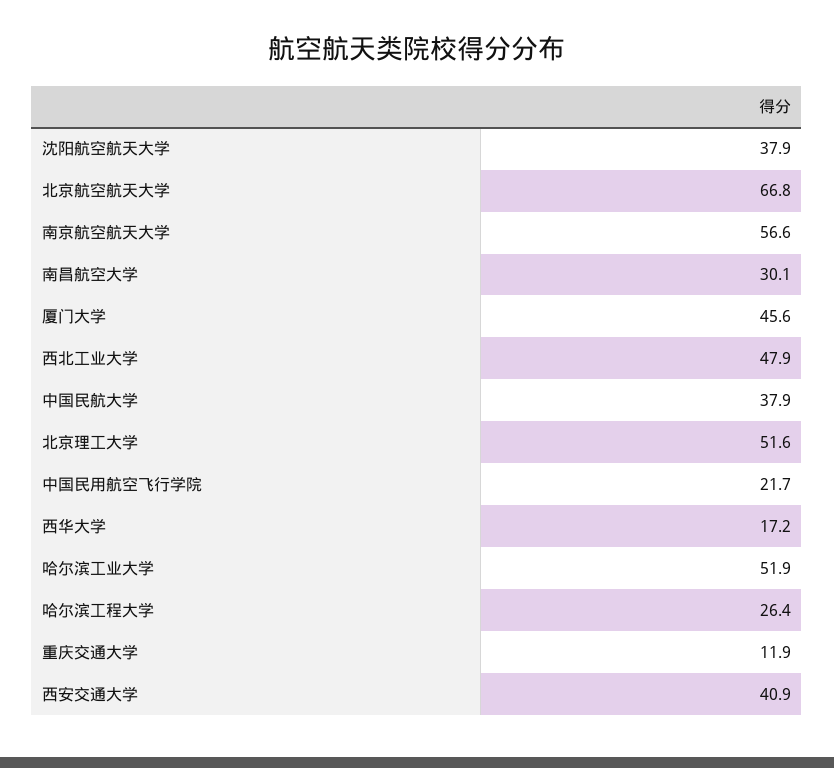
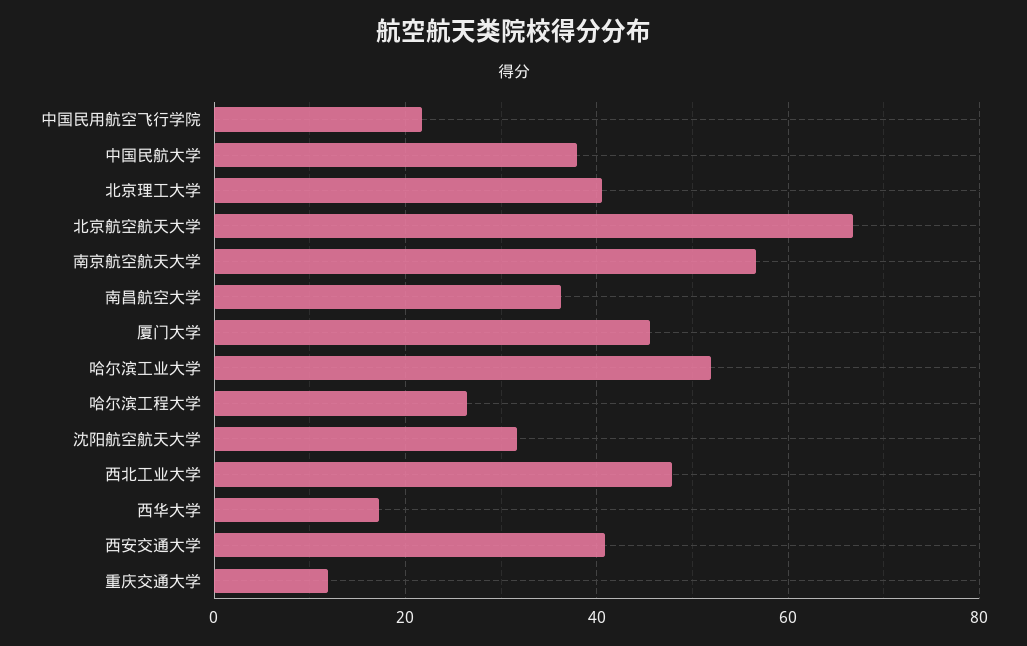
沈阳航空航天大学: 37.9 -> 32
南昌航空大学: 30.1 -> 36
北京理工大学: 51.6 -> 40

